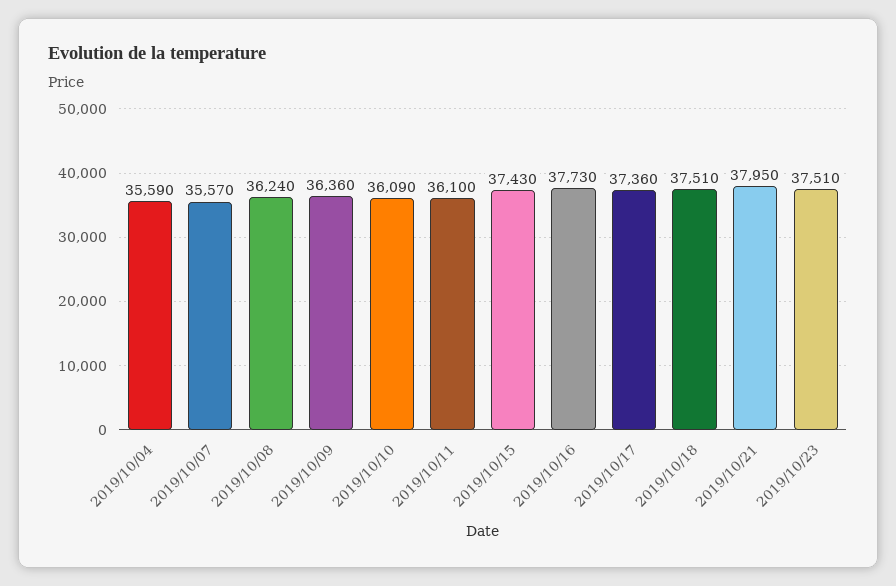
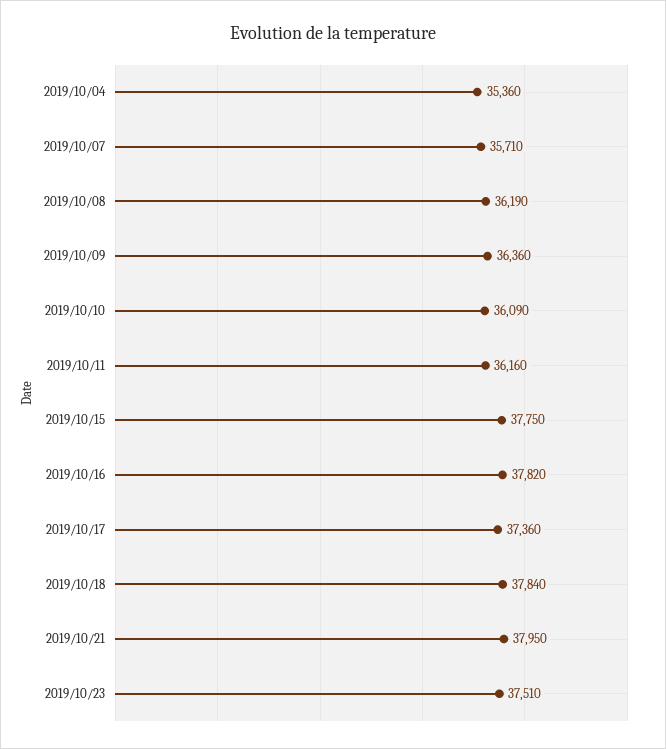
2019/10/04: 35590 -> 35360
2019/10/07: 35570 -> 35710
2019/10/08: 36240 -> 36190
2019/10/11: 36100 -> 36160
2019/10/15: 37430 -> 37750
2019/10/16: 37730 -> 37820
2019/10/18: 37510 -> 37840

